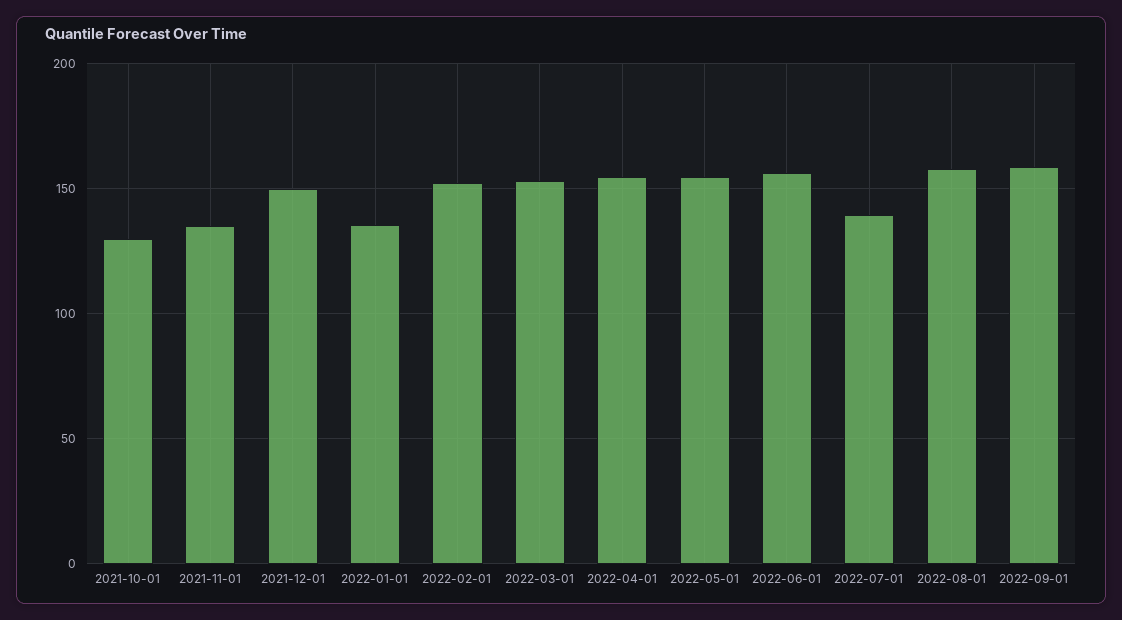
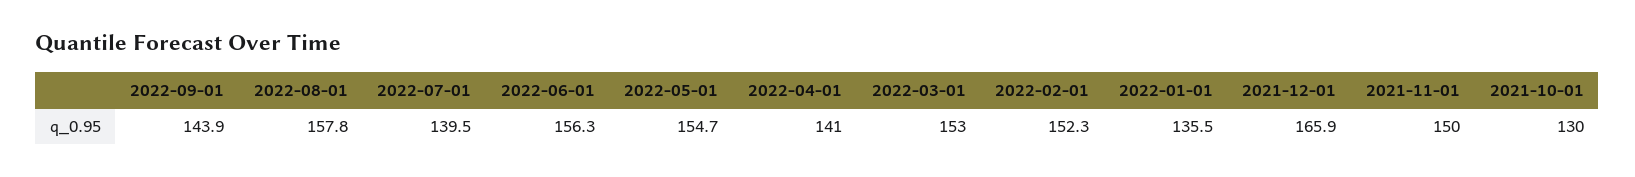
2021-11-01: 135 -> 150
2021-12-01: 150 -> 165.9
2022-04-01: 155 -> 141
2022-09-01: 160 -> 143.9

